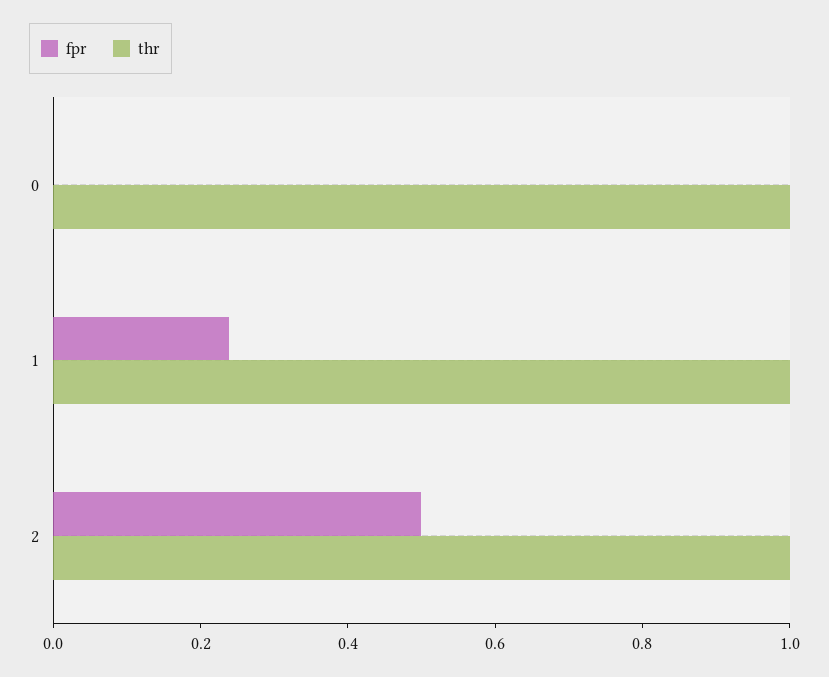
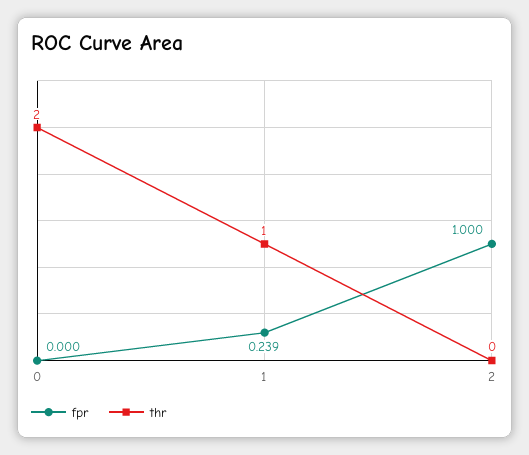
thr, 0: 1 -> 2
fpr, 2: 0.5 -> 1
thr, 2: 1 -> 0

